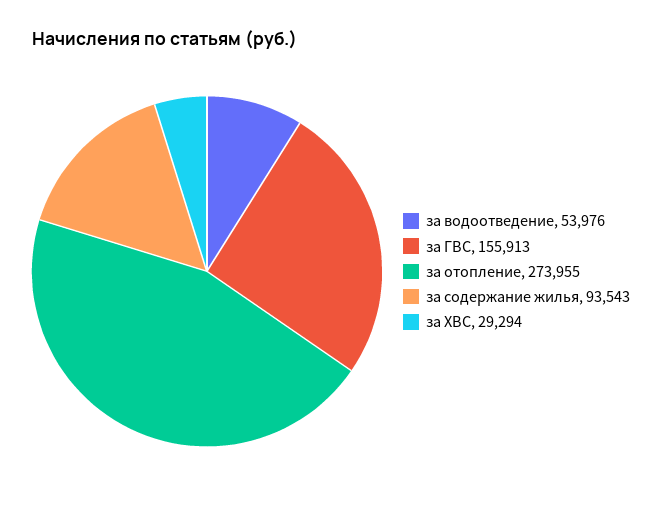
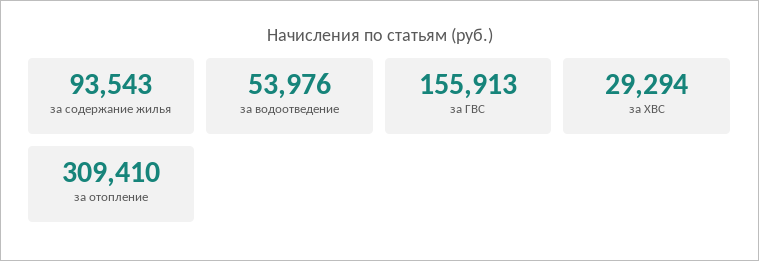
за отопление: 273955 -> 309410

